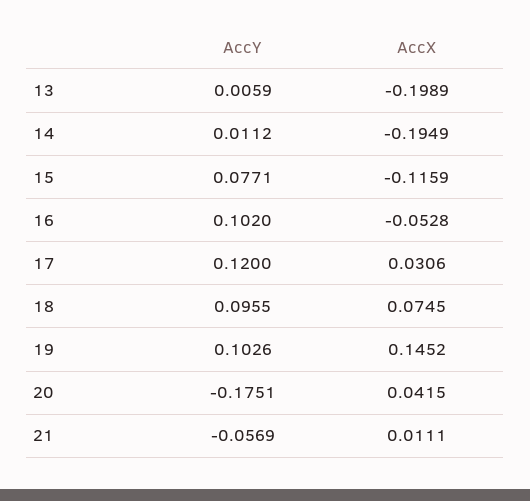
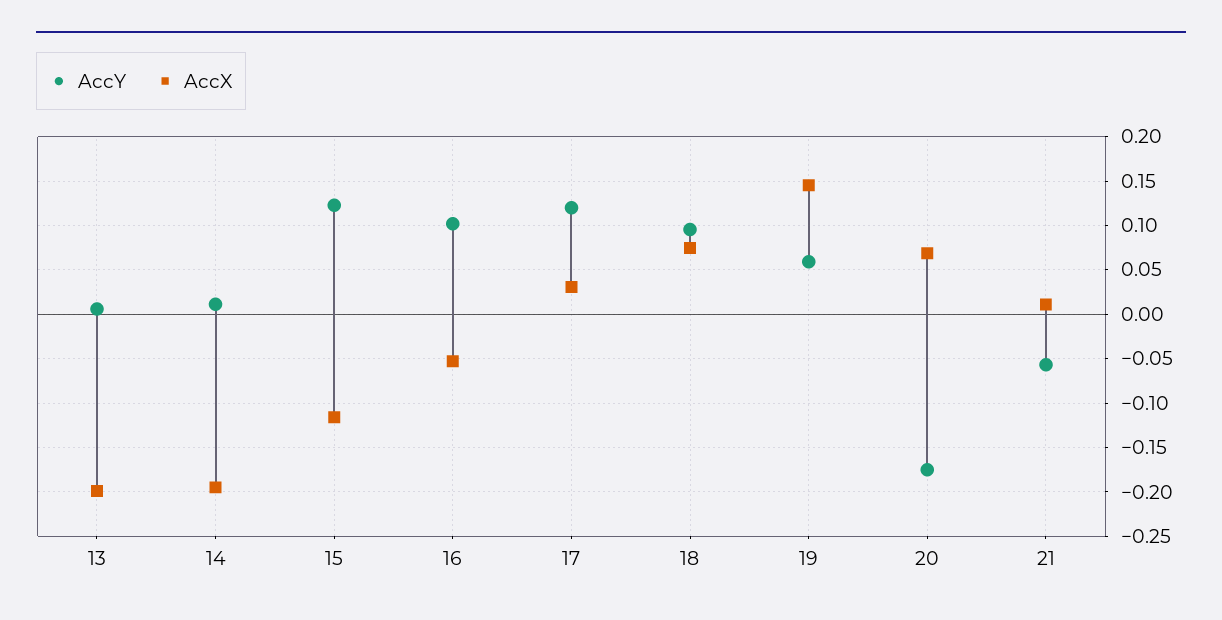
AccY, 15: 0.0771 -> 0.12
AccY, 19: 0.1026 -> 0.06
AccX, 20: 0.0415 -> 0.07

